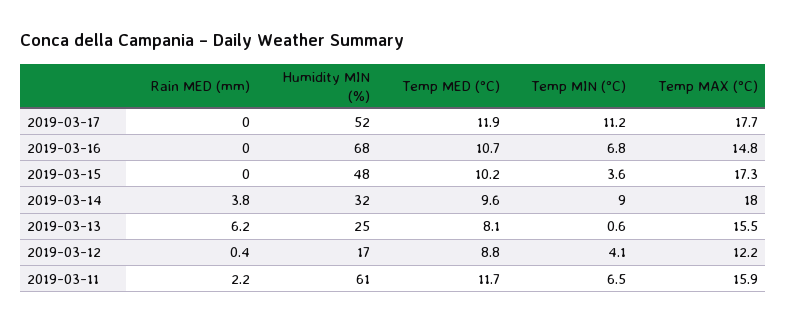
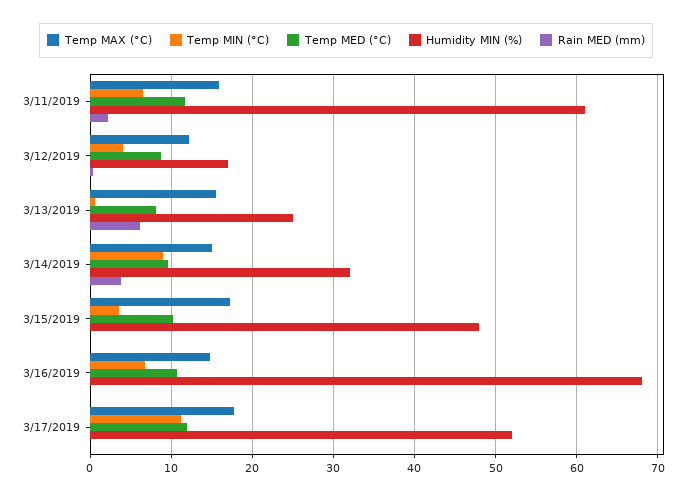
Temp MAX (°C), 2019-03-14: 18 -> 15

